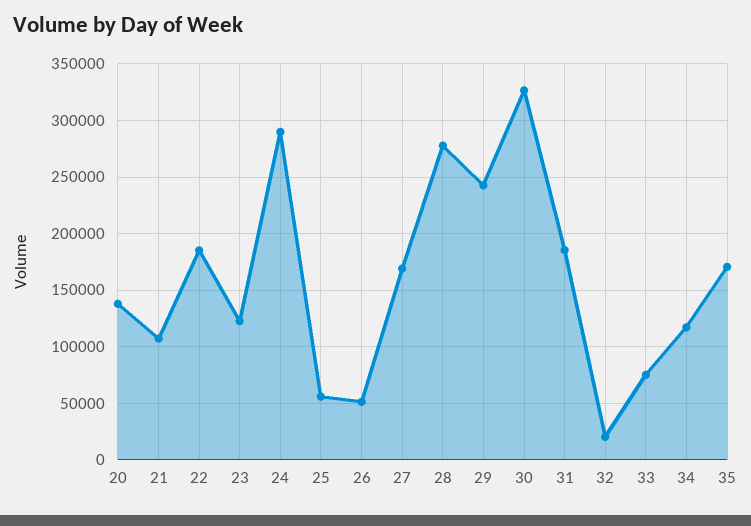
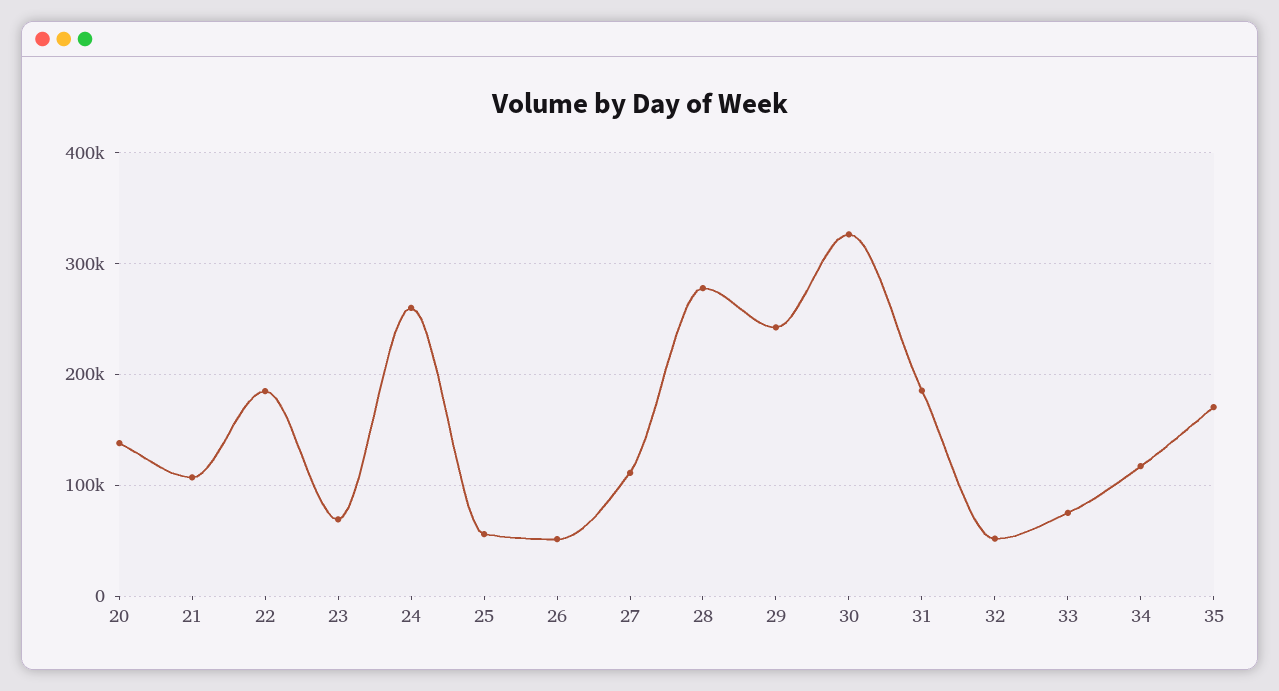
23: 120000 -> 70000
24: 290000 -> 260000
27: 170000 -> 110000
32: 20000 -> 50000

